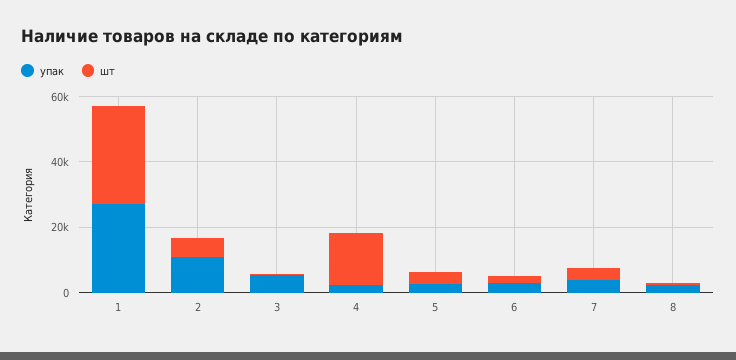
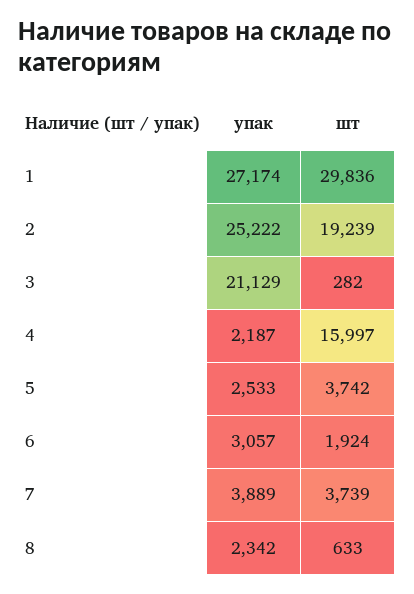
упак, 2: 10000 -> 25222
шт, 2: 5000 -> 19239
упак, 3: 5000 -> 21129

